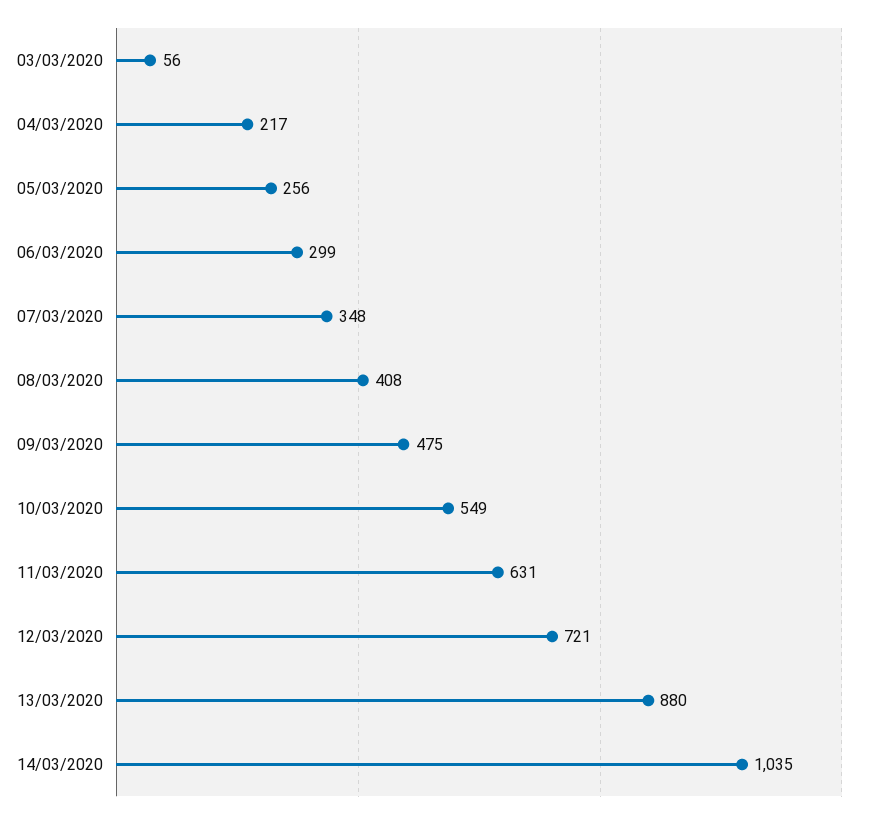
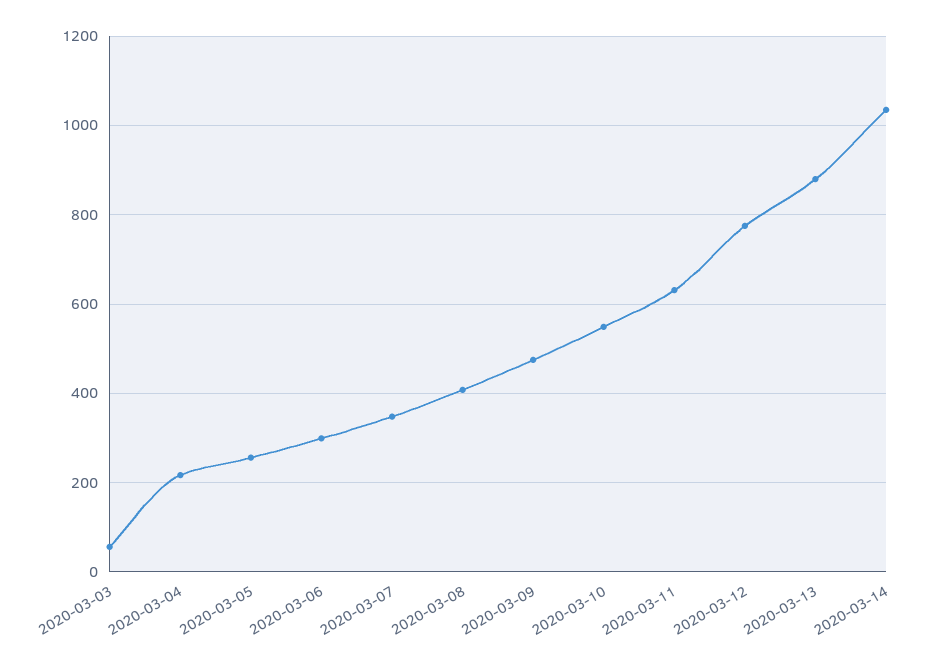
12/03/2020: 721 -> 780

